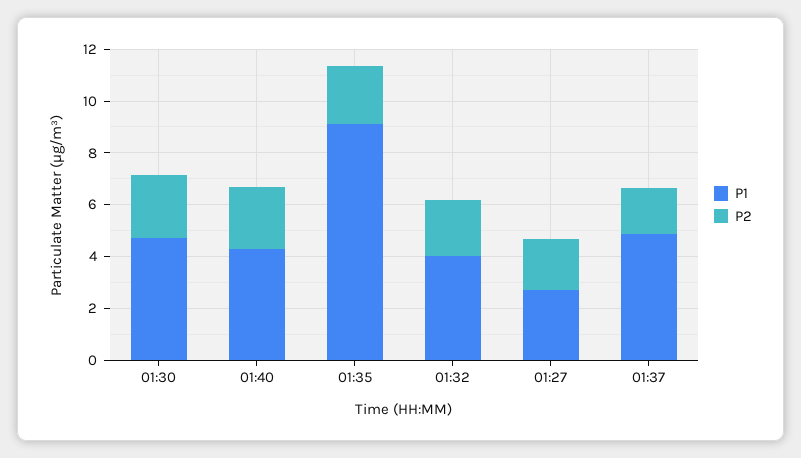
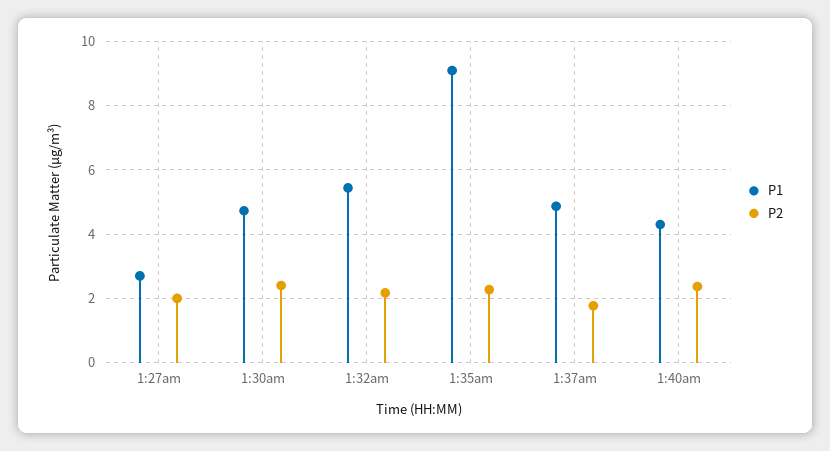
P1, 01:32: 4 -> 5.4

